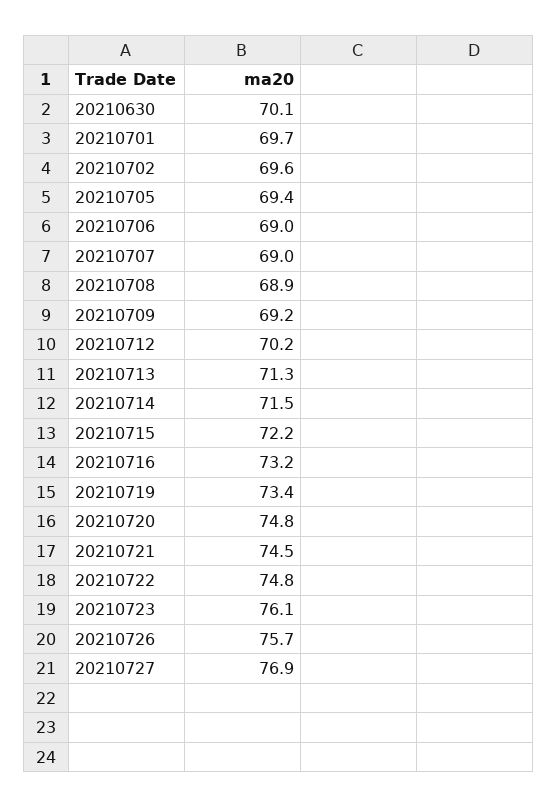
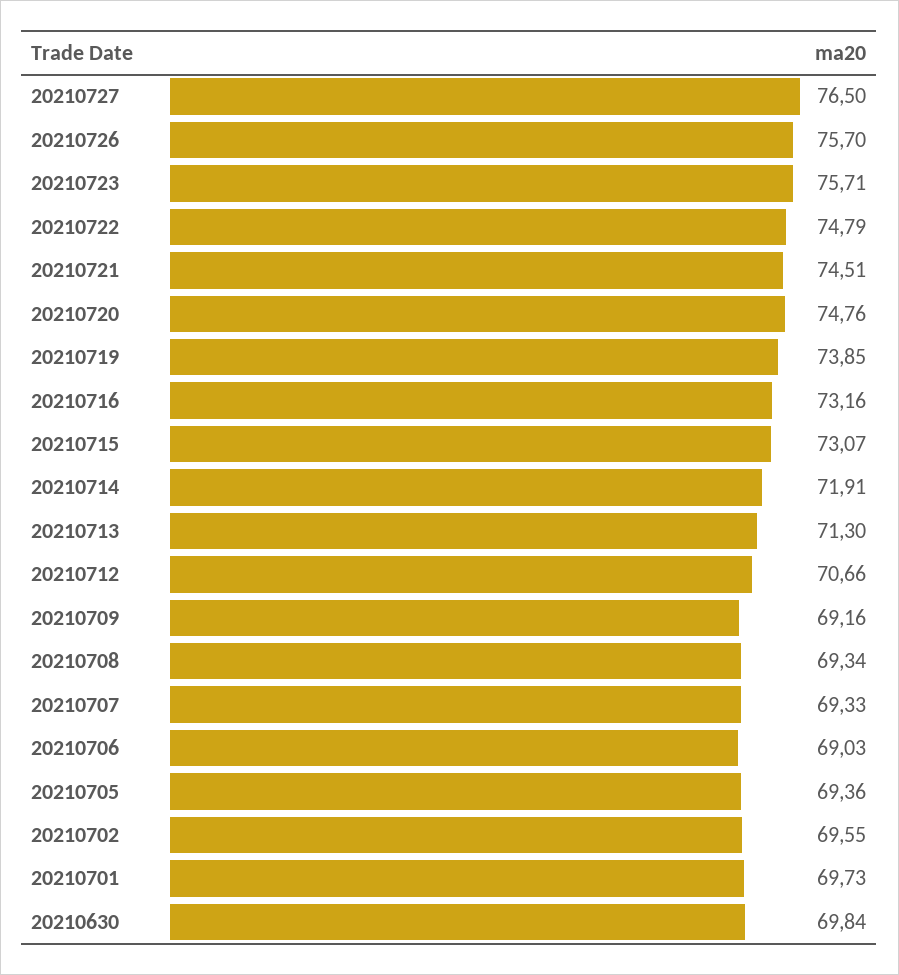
20210630: 70.1 -> 69.84
20210707: 69 -> 69.33
20210708: 68.9 -> 69.34
20210712: 70.2 -> 70.66
20210714: 71.5 -> 71.91
20210715: 72.2 -> 73.07
20210719: 73.4 -> 73.85
20210723: 76.1 -> 75.71
20210727: 76.9 -> 76.5

